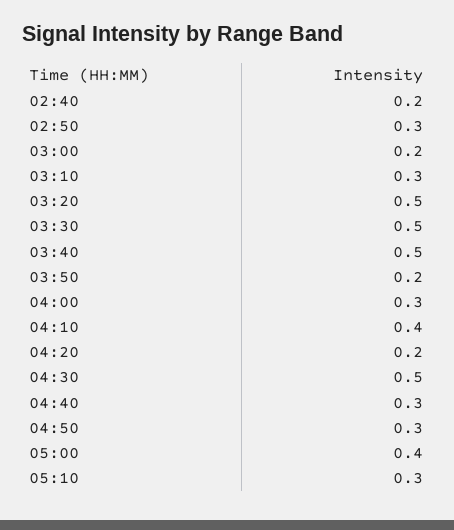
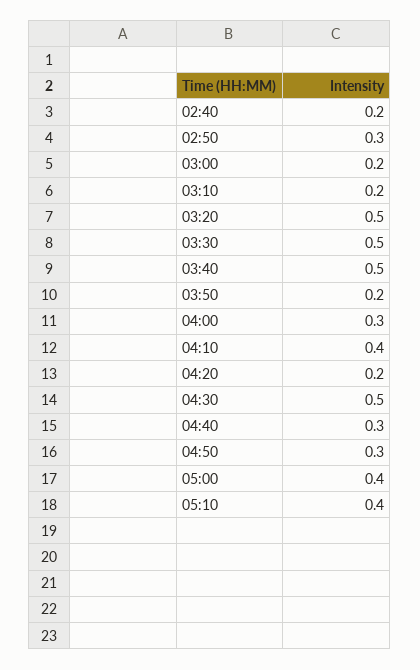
03:10: 0.3 -> 0.2
05:10: 0.3 -> 0.4

